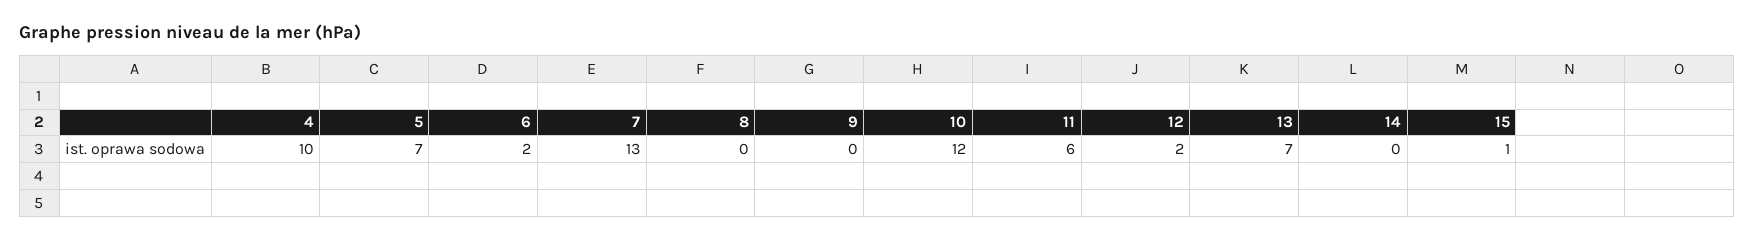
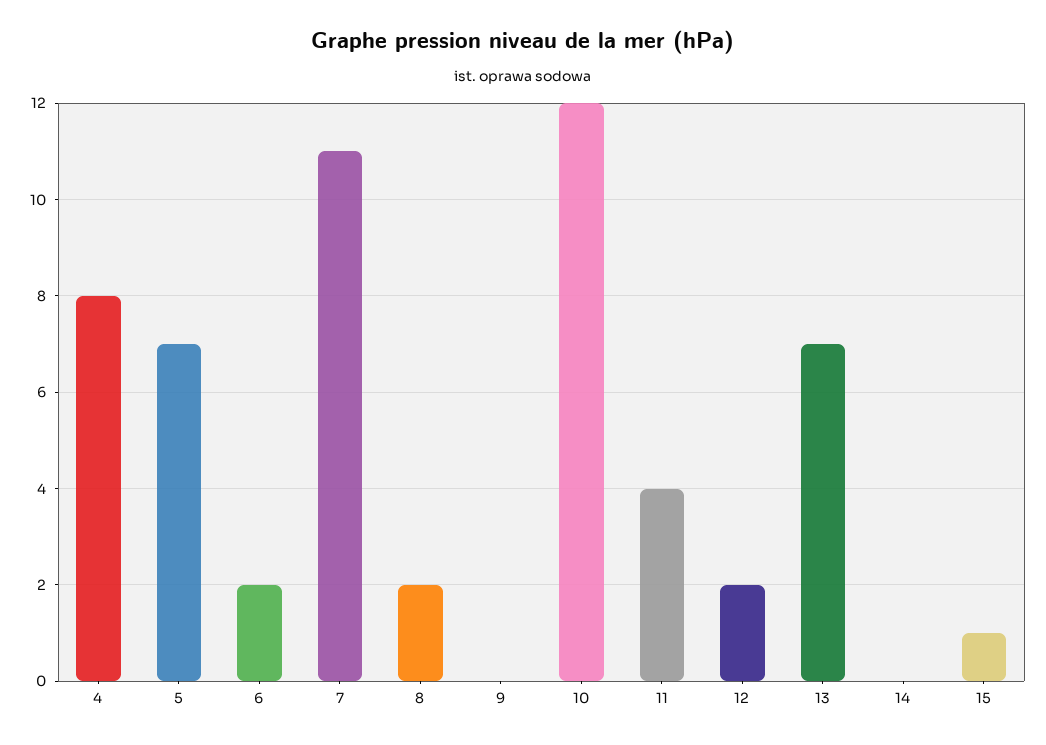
4: 10 -> 8
7: 13 -> 11
8: 0 -> 2
11: 6 -> 4

